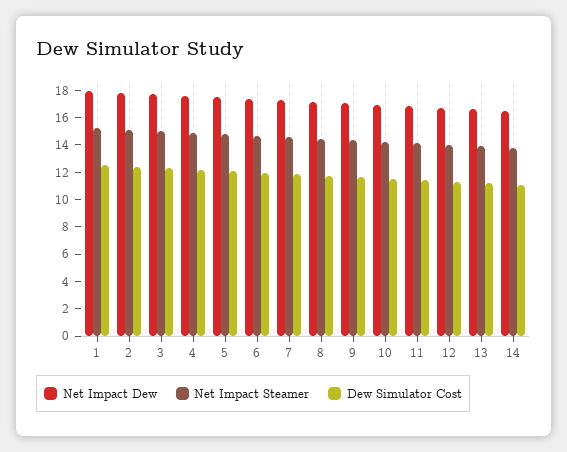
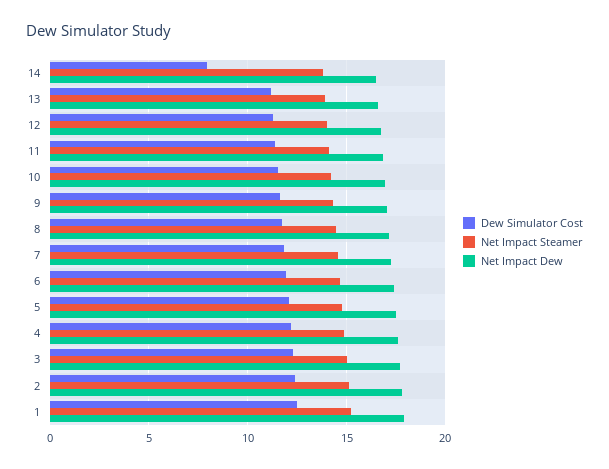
Dew Simulator Cost, 14: 11 -> 8

